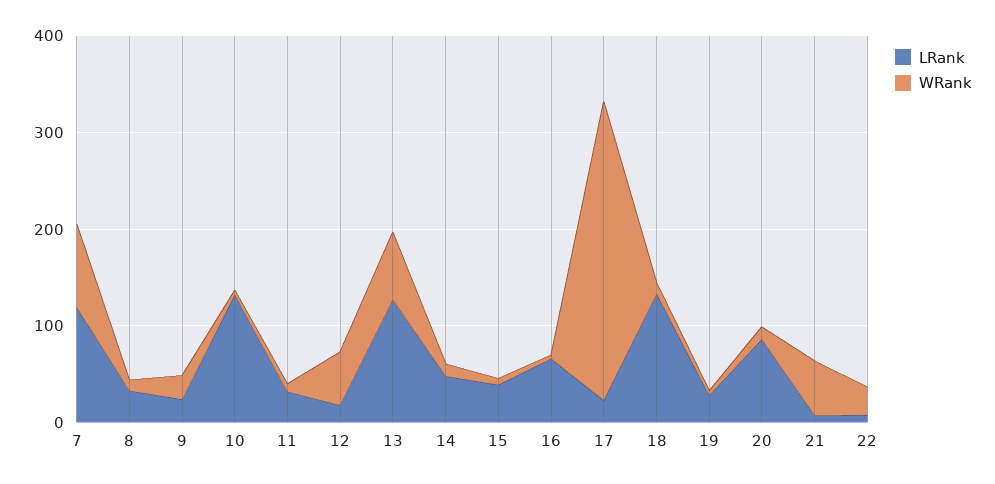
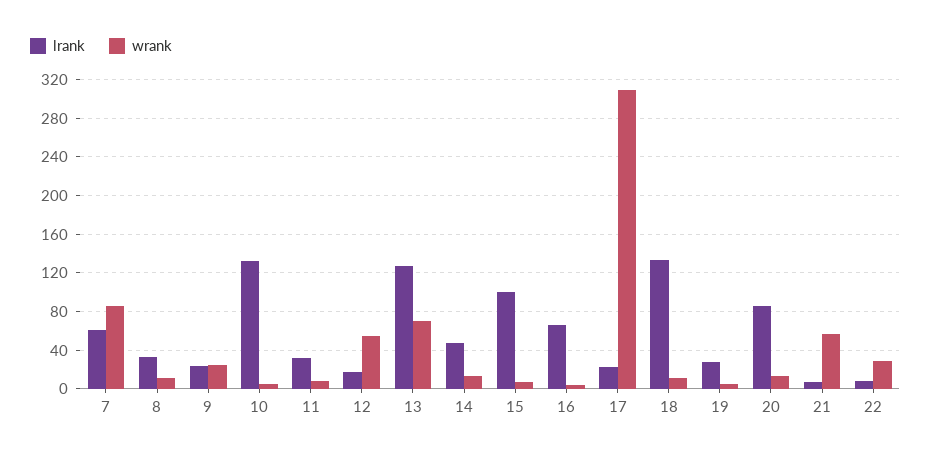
LRank, 7: 120 -> 60
LRank, 15: 40 -> 100

